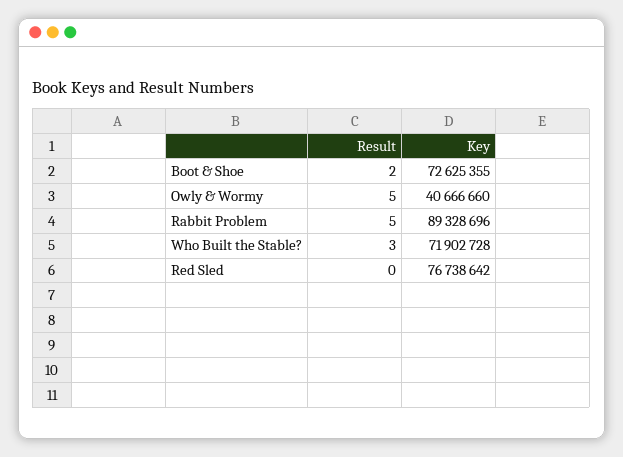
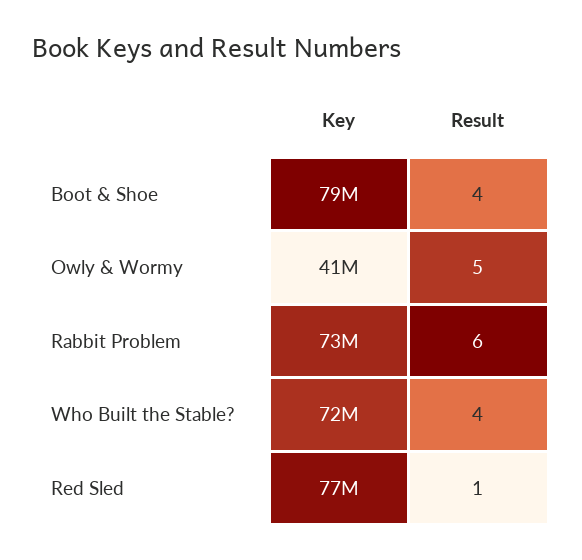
Result, Boot & Shoe: 2 -> 4
Key, Boot & Shoe: 72625355 -> 79000000
Result, Rabbit Problem: 5 -> 6
Key, Rabbit Problem: 89328696 -> 73000000
Result, Who Built the Stable?: 3 -> 4
Result, Red Sled: 0 -> 1

